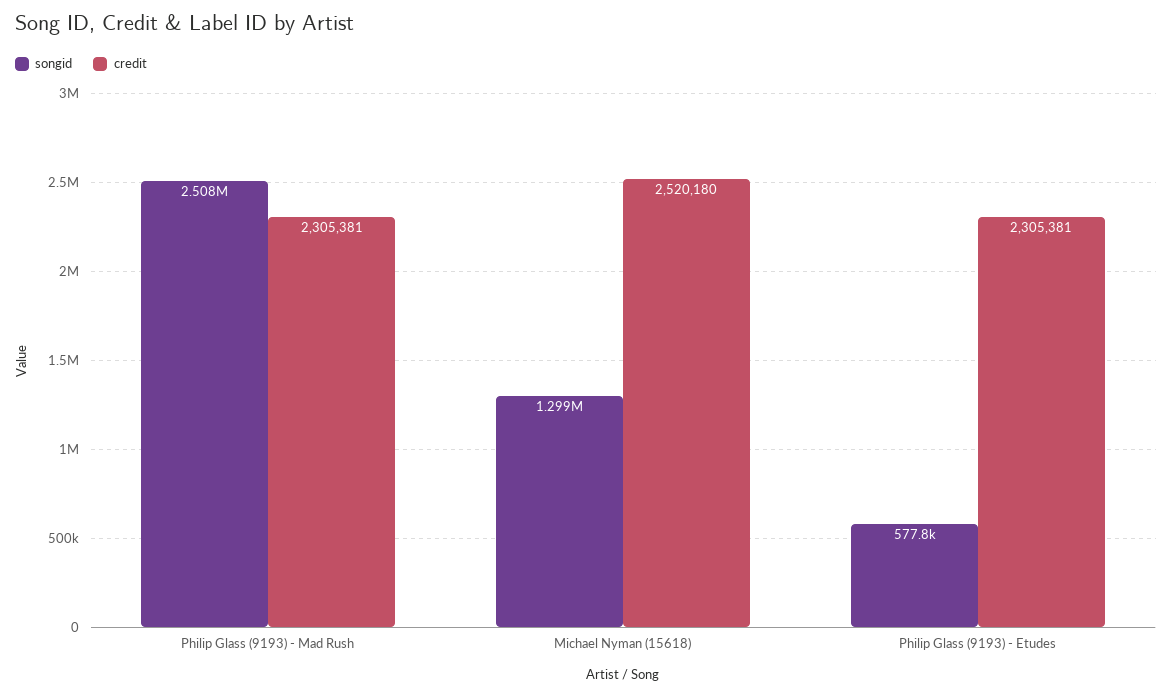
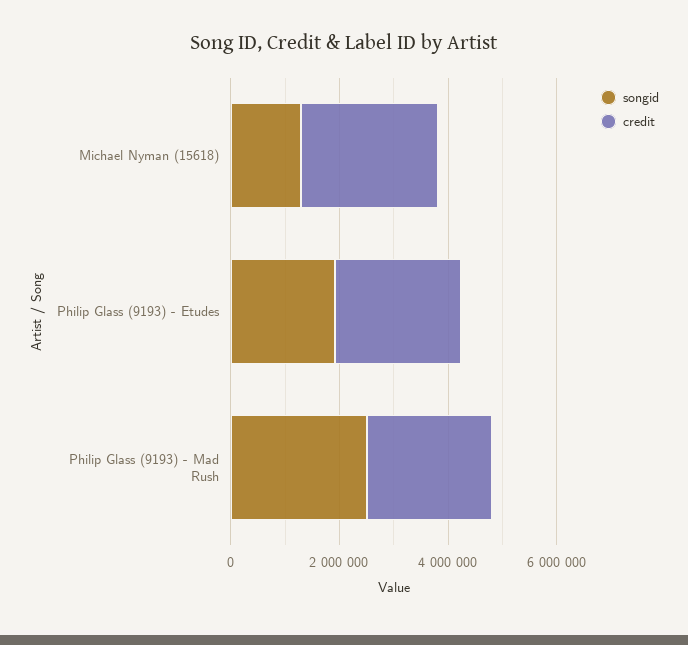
songid, Philip Glass (9193) - Etudes: 577800 -> 2000000

